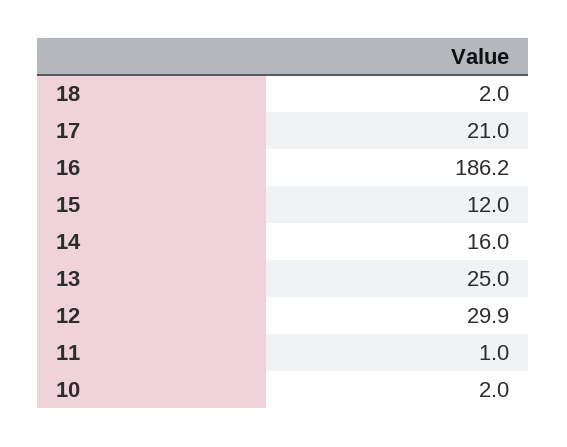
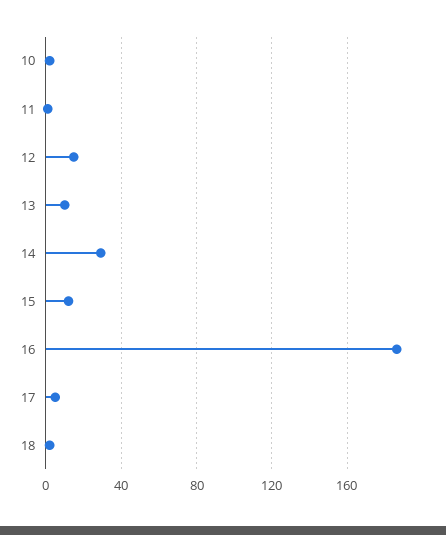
17: 21 -> 5
14: 16 -> 30
13: 25 -> 10
12: 29.9 -> 15

